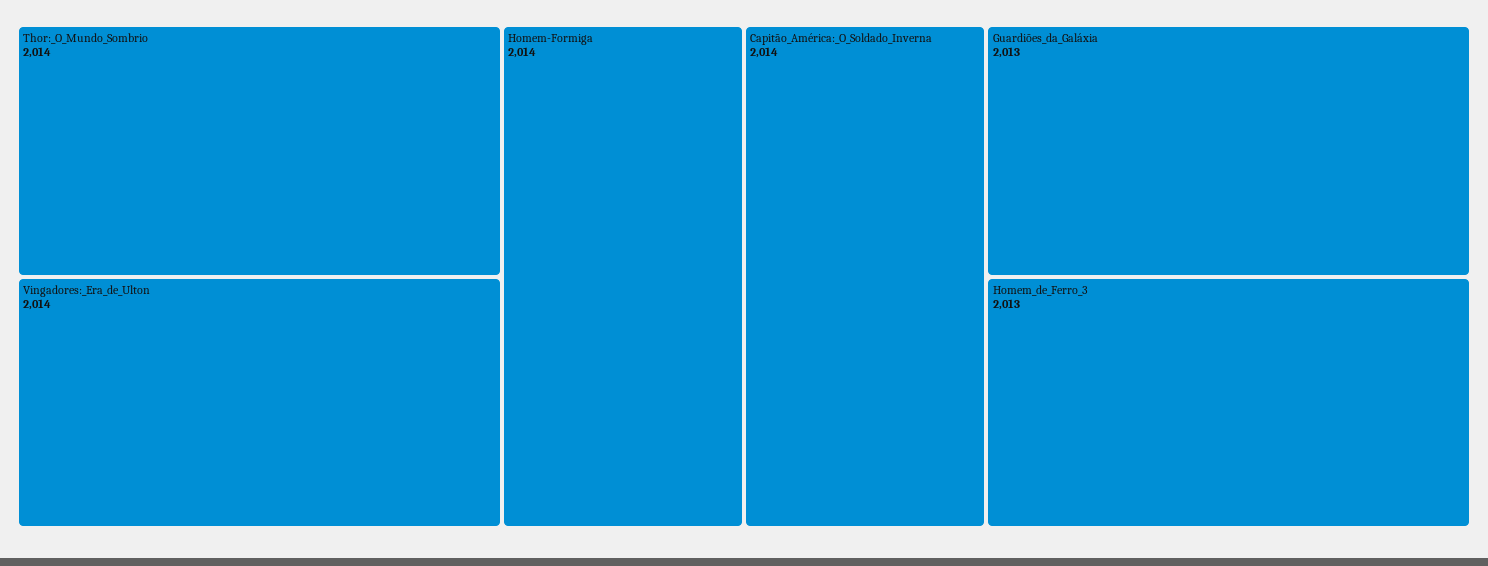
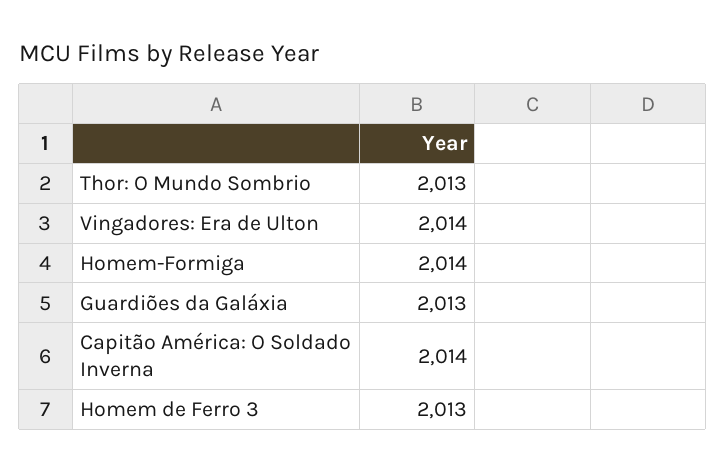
Thor:_O_Mundo_Sombrio: 2014 -> 2013

